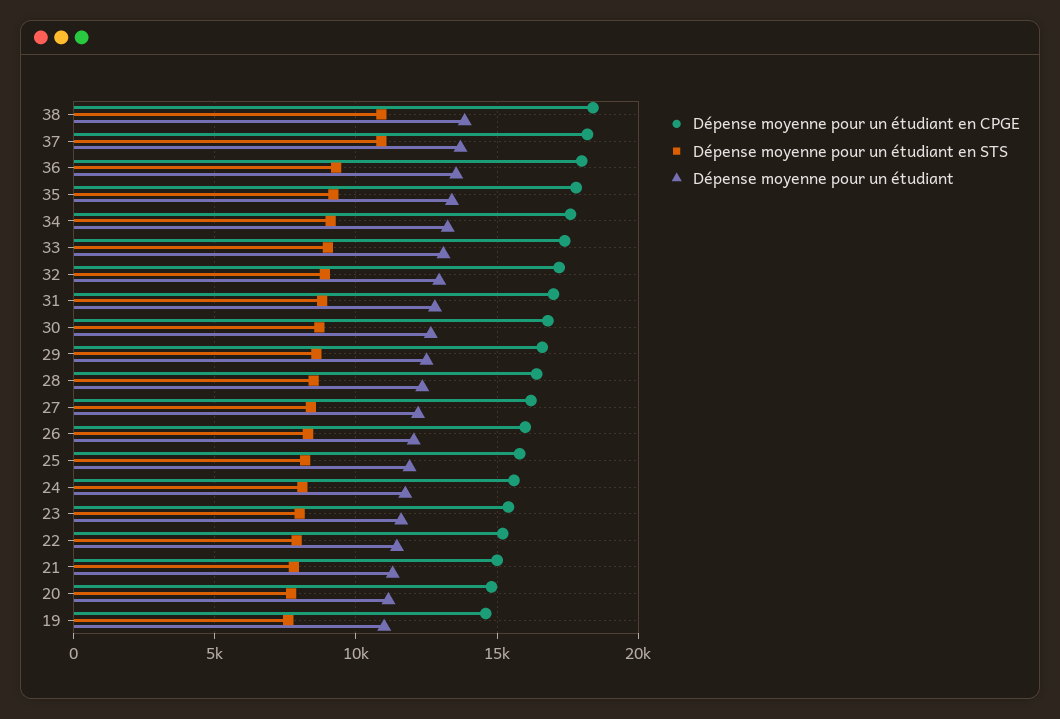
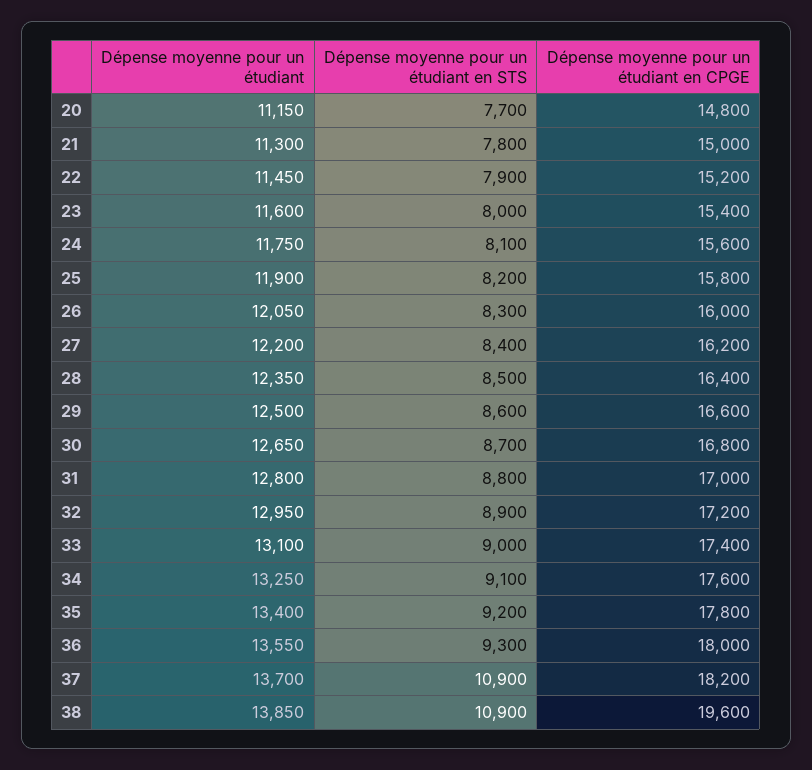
Dépense moyenne pour un étudiant en CPGE, 38: 18500 -> 19600
Dépense moyenne pour un étudiant en CPGE, 19: 14500 -> none
Dépense moyenne pour un étudiant en STS, 19: 7500 -> none
Dépense moyenne pour un étudiant, 19: 11000 -> none

